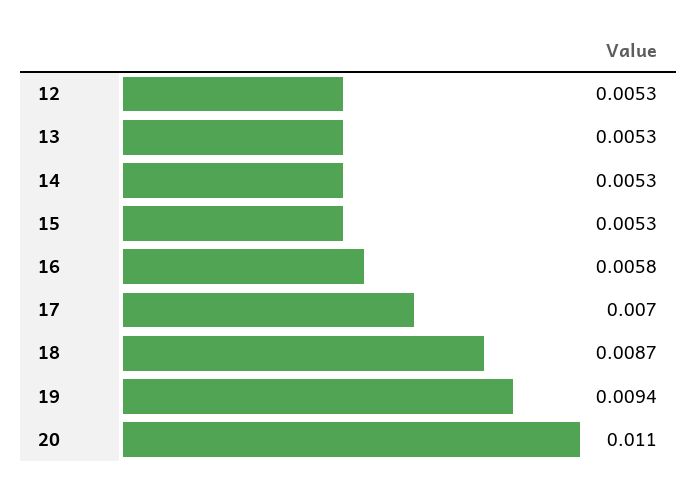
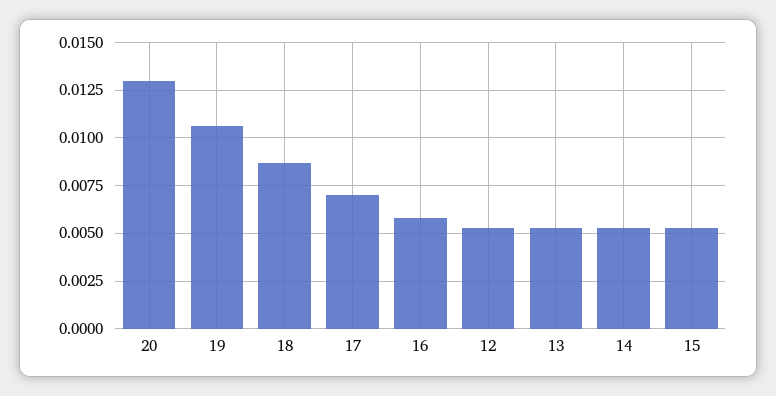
19: 0.0094 -> 0.0105
20: 0.011 -> 0.013

